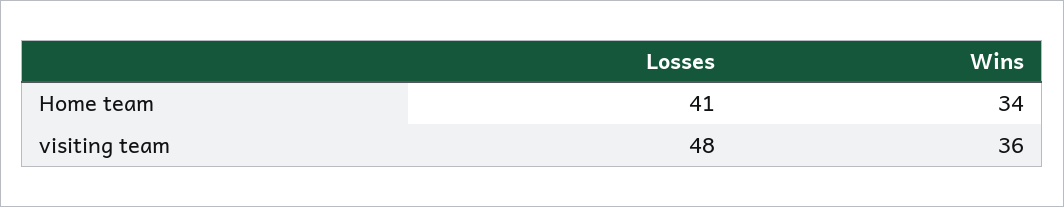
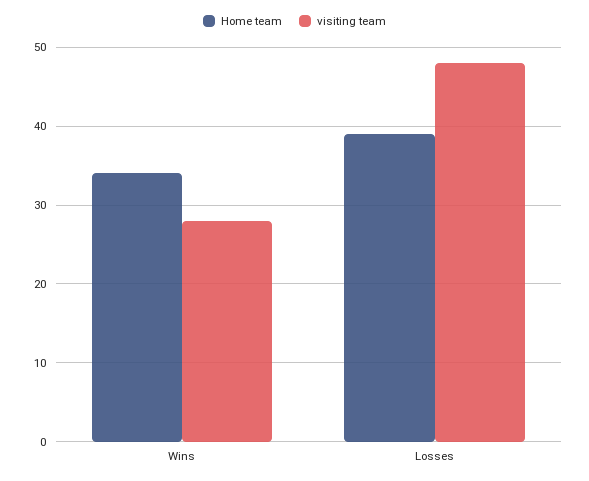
Home team, Losses: 41 -> 39
visiting team, Wins: 36 -> 28

